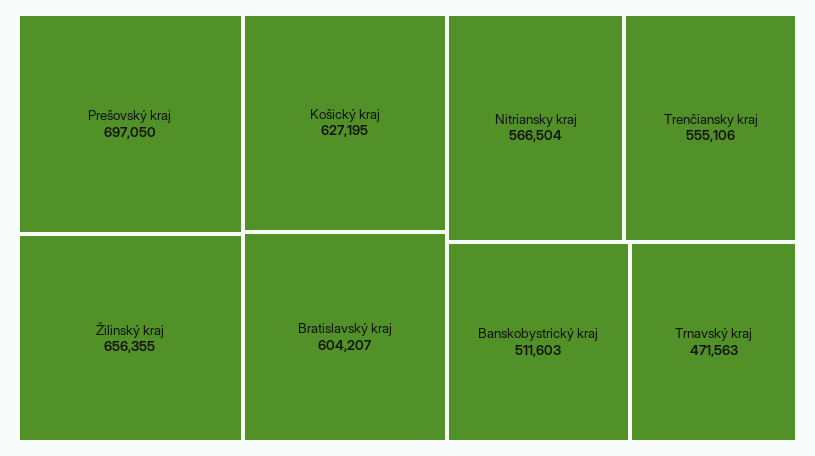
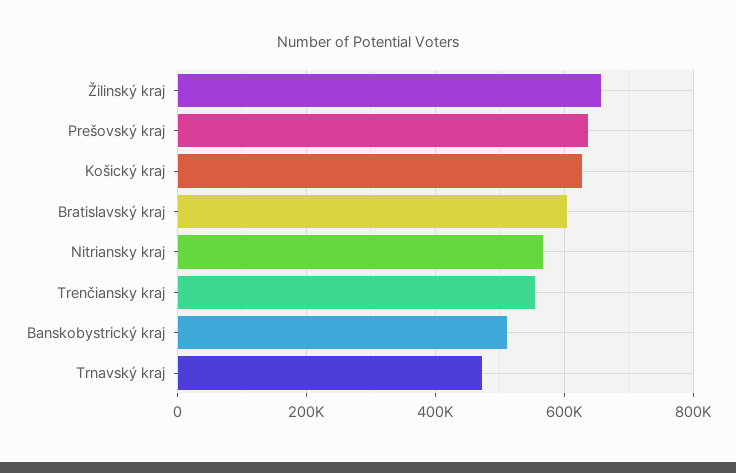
Prešovský kraj: 697050 -> 640000

